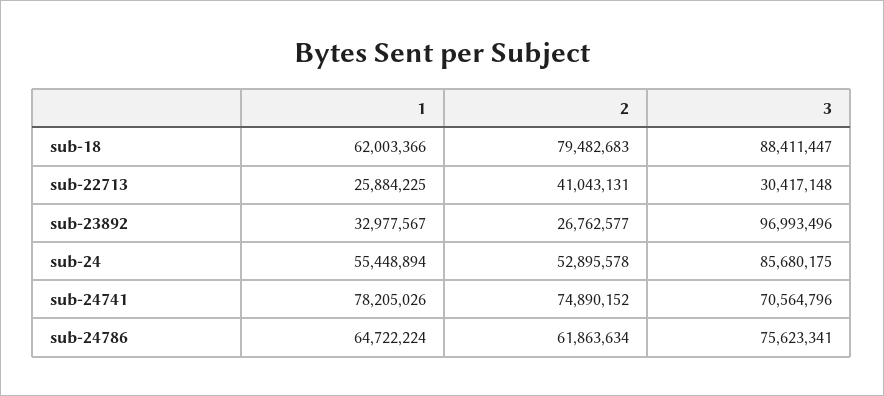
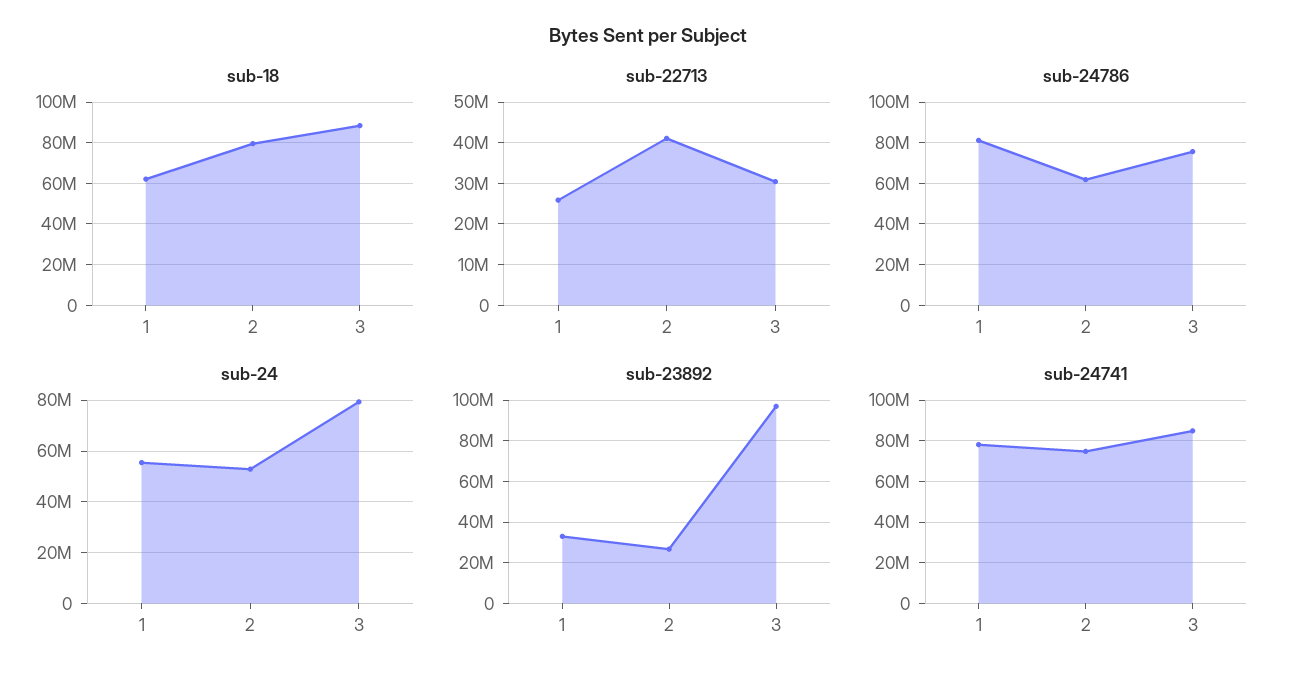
sub-24, 3: 85680175 -> 80000000
sub-24741, 3: 70564796 -> 85000000
sub-24786, 1: 64722224 -> 80000000

